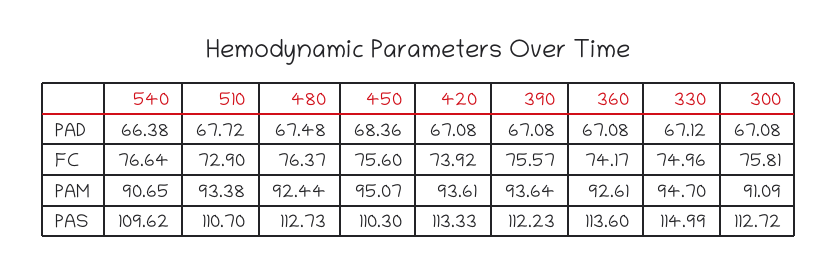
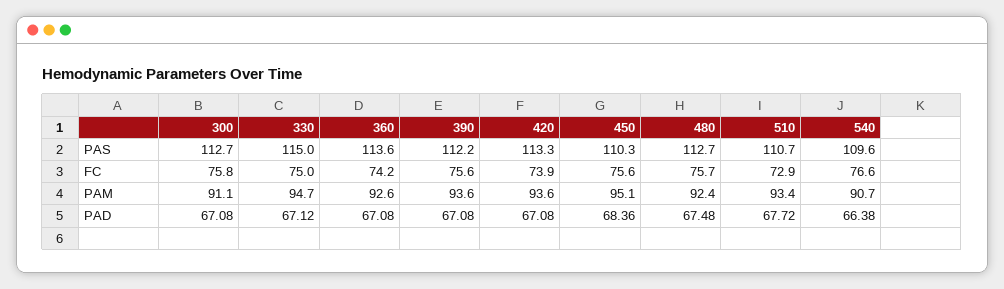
480, FC: 76.37 -> 75.7

